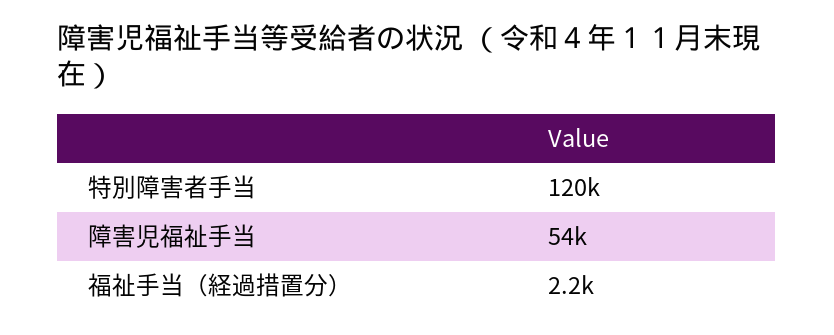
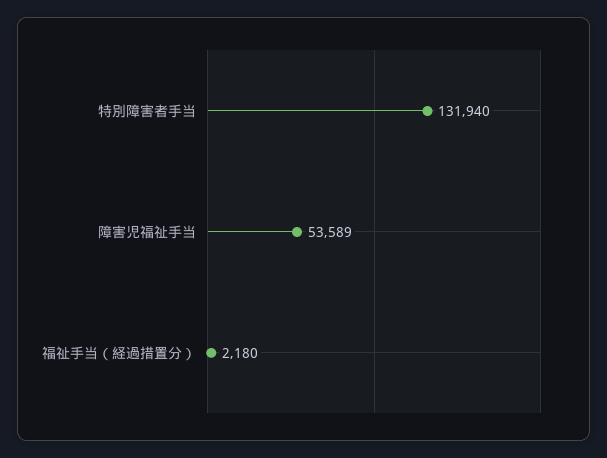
特別障害者手当: 120000 -> 131940

